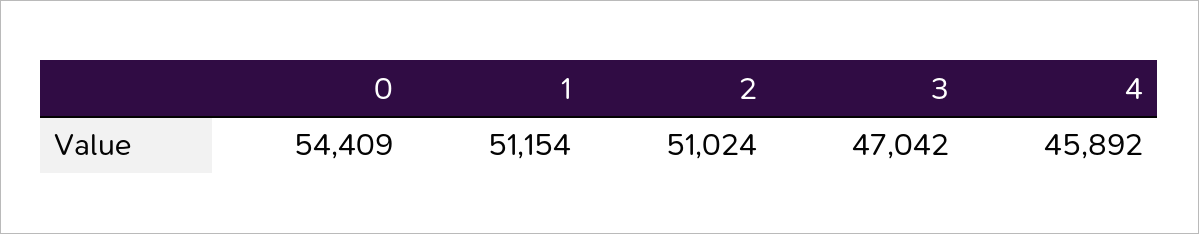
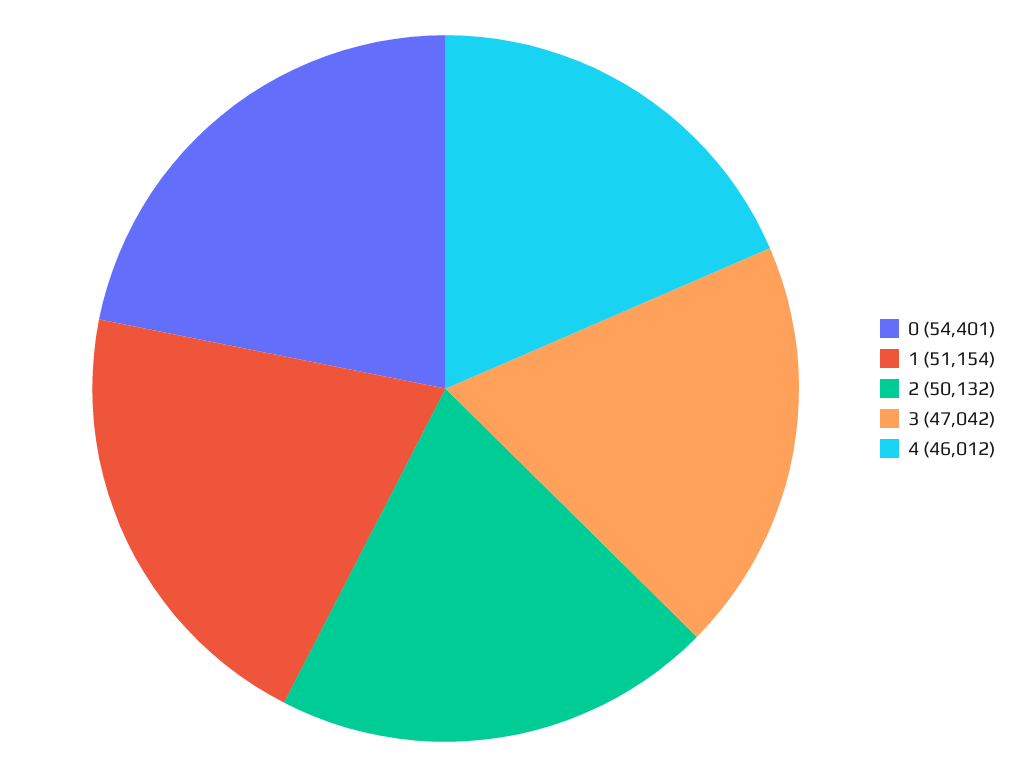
0: 54409 -> 54401
2: 51024 -> 50132
4: 45892 -> 46012

